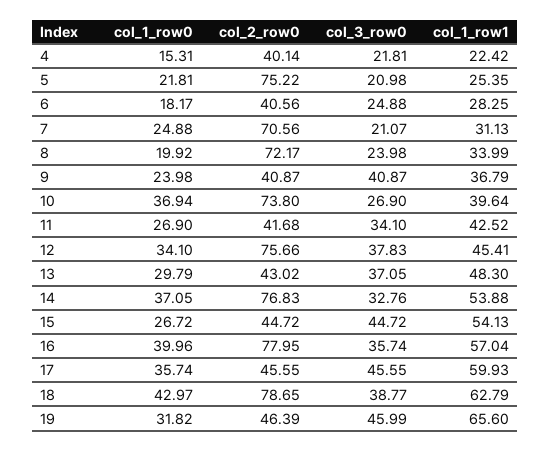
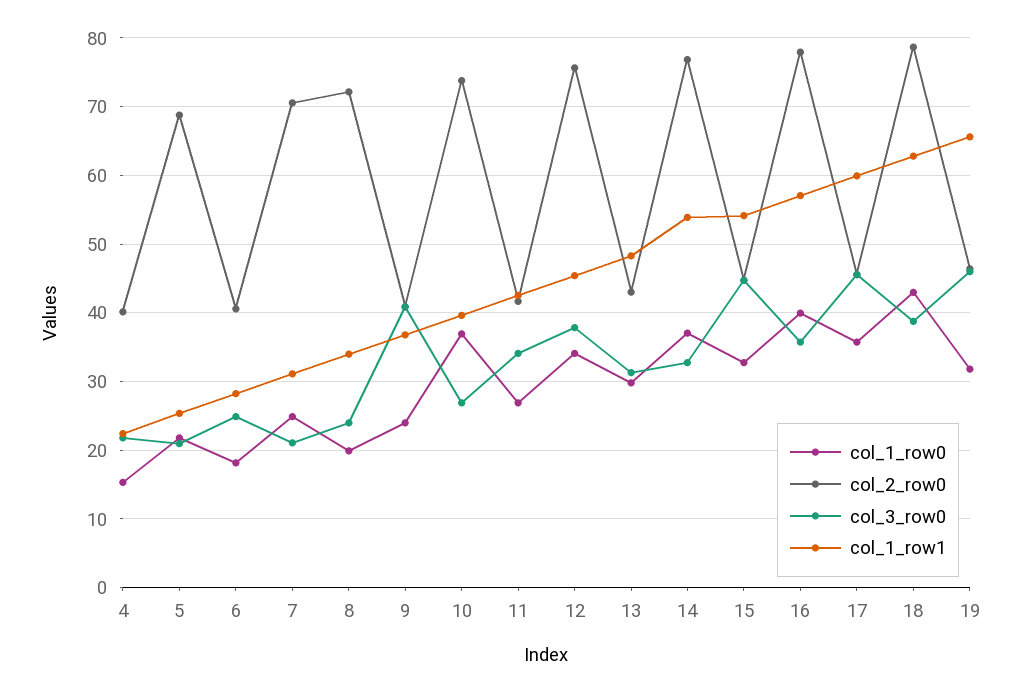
col_2_row0, 5: 75.22 -> 69
col_3_row0, 13: 37.05 -> 31
col_1_row0, 15: 26.72 -> 33

